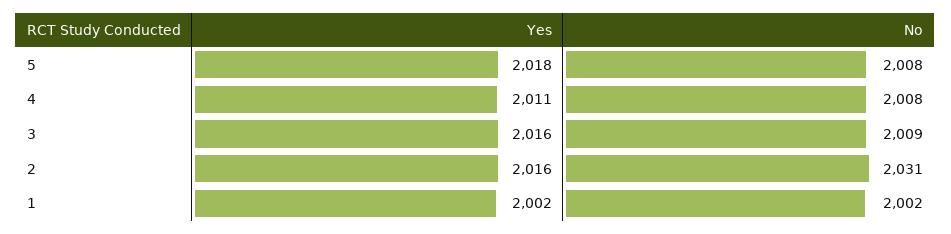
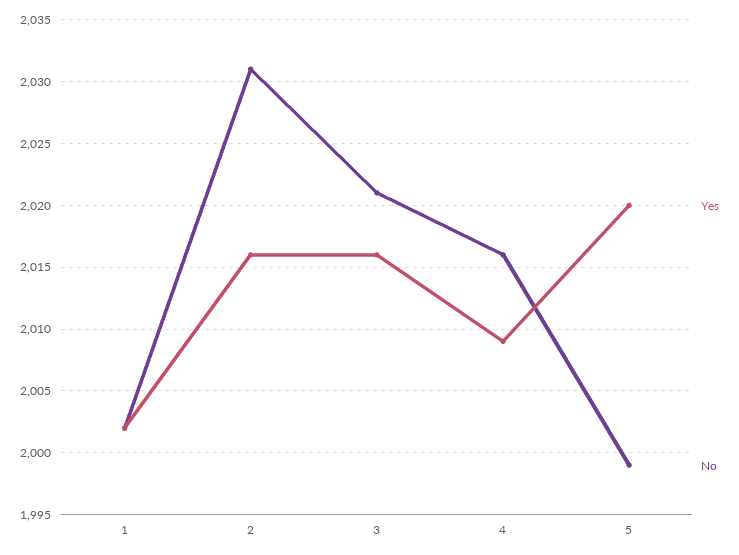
Yes, 5: 2018 -> 2020
No, 5: 2008 -> 1999
Yes, 4: 2011 -> 2009
No, 4: 2008 -> 2016
No, 3: 2009 -> 2021

